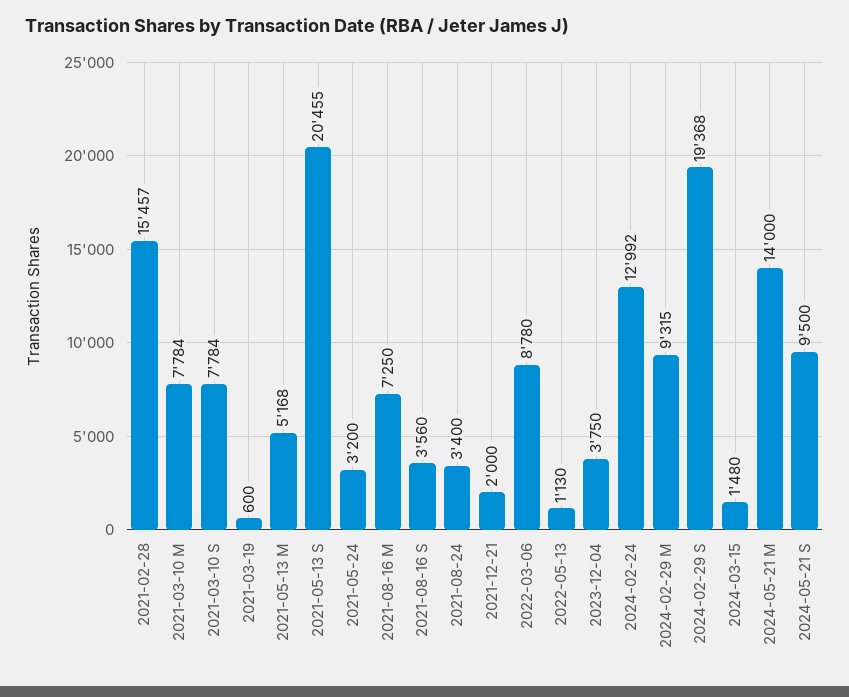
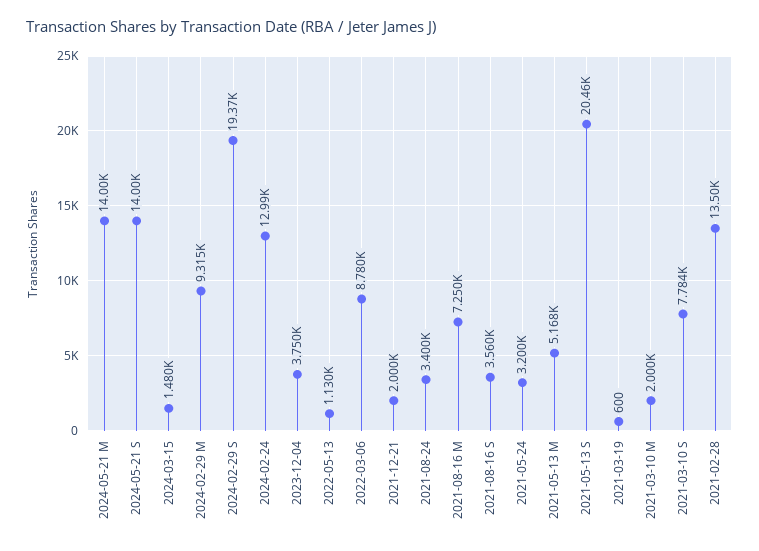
2021-02-28: 15457 -> 13500
2021-03-10 M: 7784 -> 2000
2024-05-21 S: 9500 -> 14000

